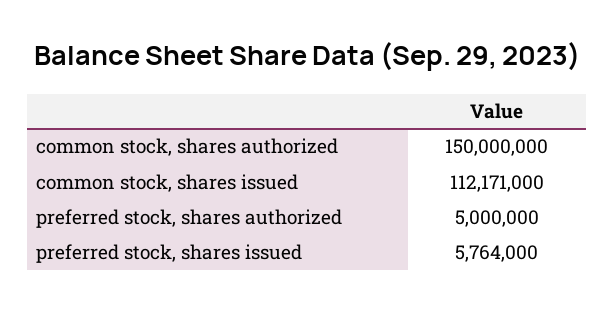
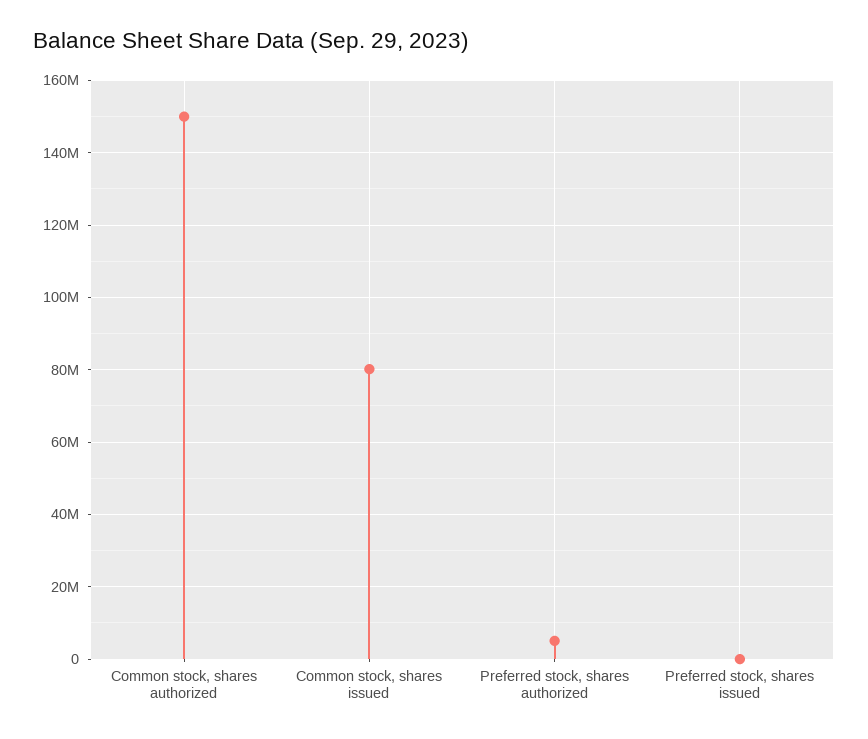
common stock, shares issued: 112171000 -> 80000000
preferred stock, shares issued: 5764000 -> 0

